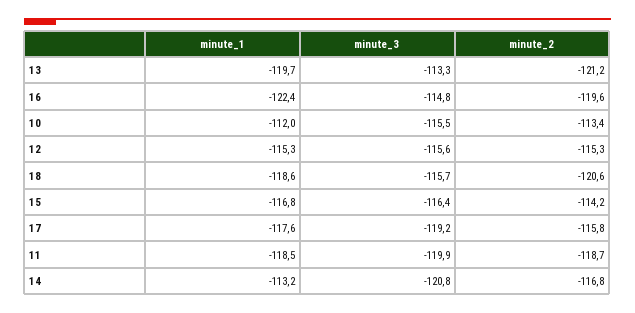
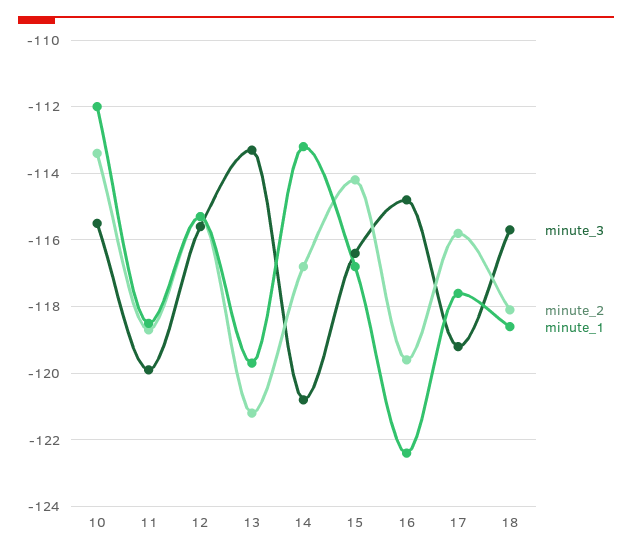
minute_2, 18: -120.6 -> -118

